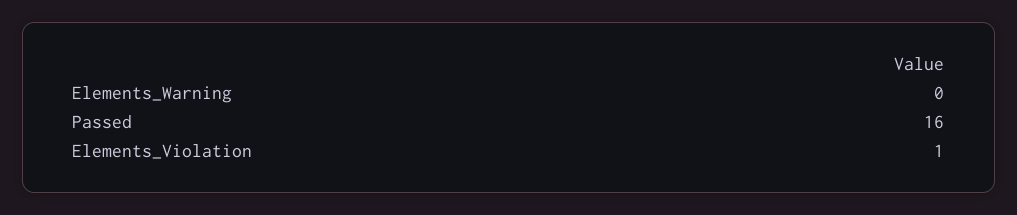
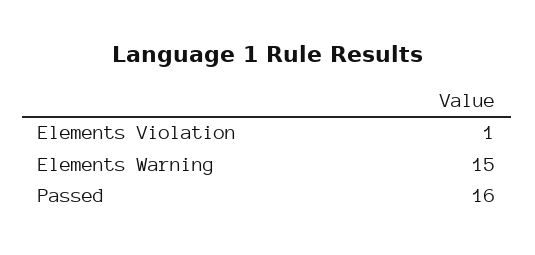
Elements_Warning: 0 -> 15

